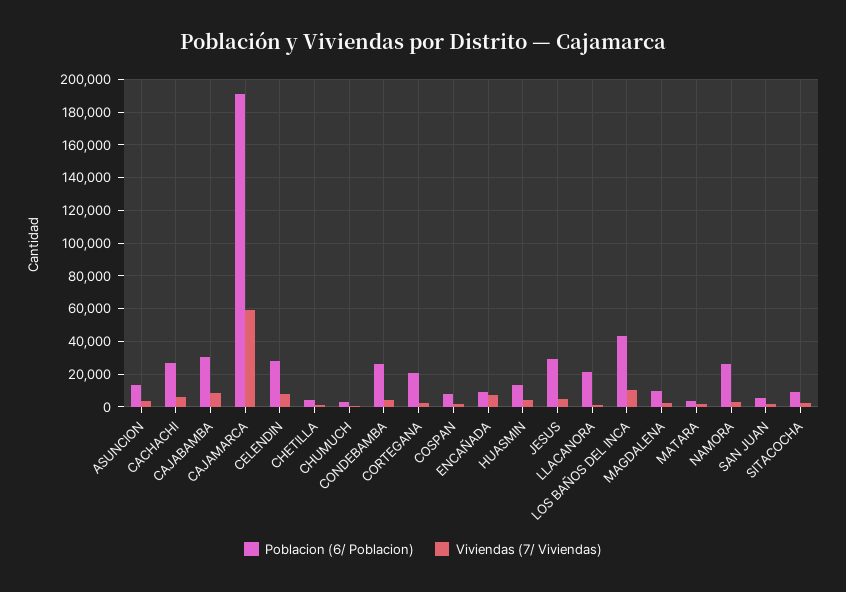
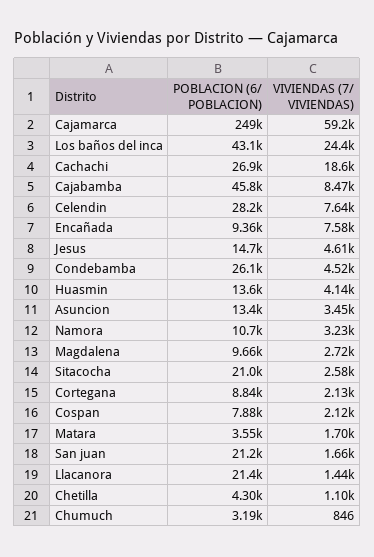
Viviendas (7/ Viviendas), CACHACHI: 5000 -> 18600
Poblacion (6/ Poblacion), CAJABAMBA: 30000 -> 45800
Poblacion (6/ Poblacion), CAJAMARCA: 190000 -> 249000
Poblacion (6/ Poblacion), CORTEGANA: 20000 -> 8840
Poblacion (6/ Poblacion), JESUS: 30000 -> 14700
Viviendas (7/ Viviendas), LOS BAÑOS DEL INCA: 10000 -> 24400
Poblacion (6/ Poblacion), NAMORA: 25000 -> 10700
Poblacion (6/ Poblacion), SAN JUAN: 5000 -> 21200
Poblacion (6/ Poblacion), SITACOCHA: 10000 -> 21000

